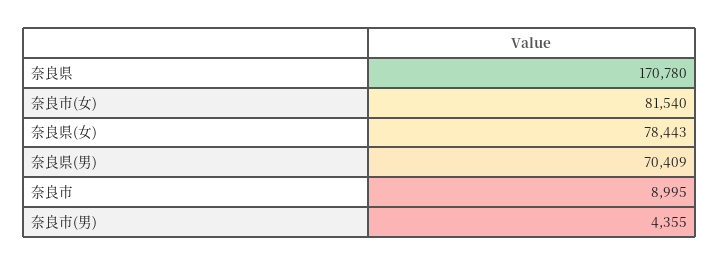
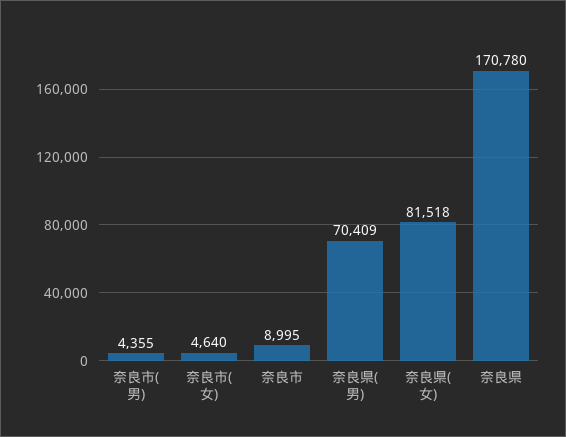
奈良市(女): 81540 -> 4640
奈良県(女): 78443 -> 81518

